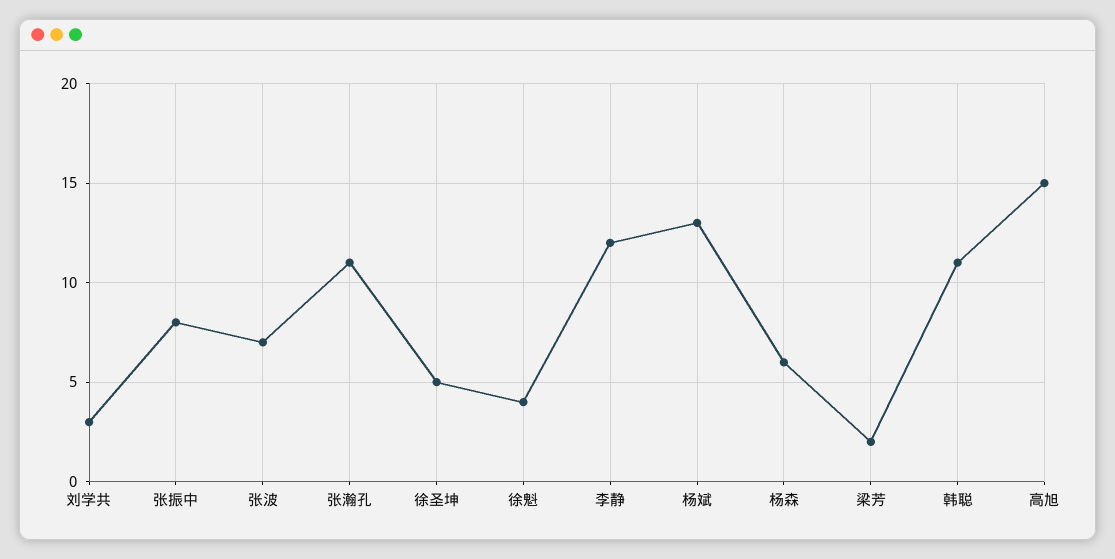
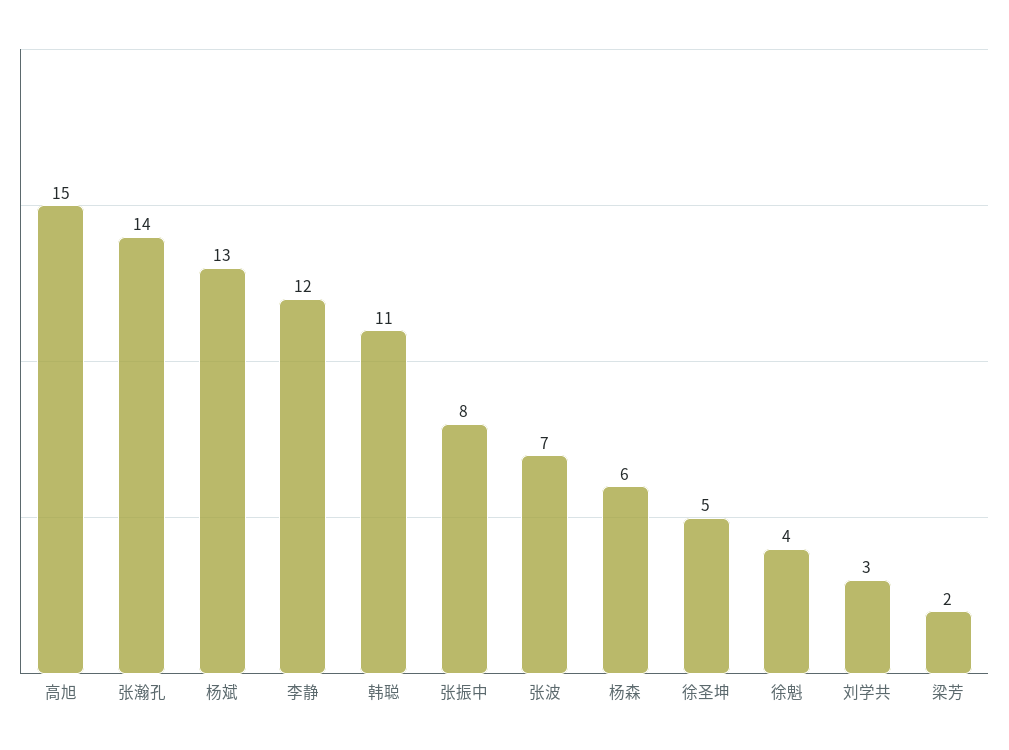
张瀚孔: 11 -> 14

